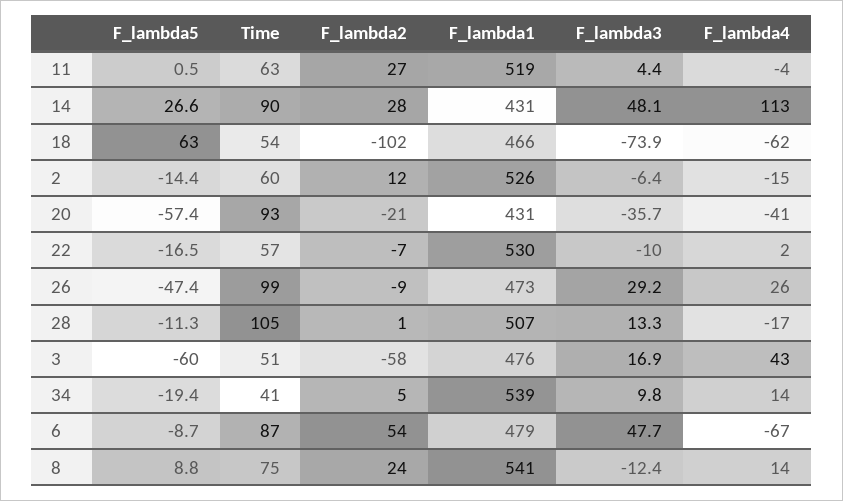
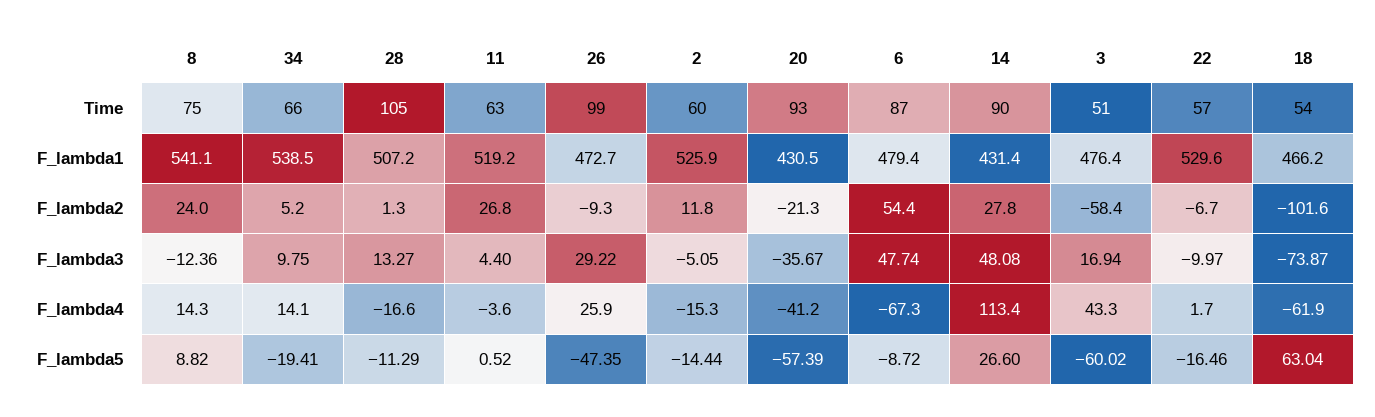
F_lambda3, 2: -6.4 -> -5.05
Time, 34: 41 -> 66

